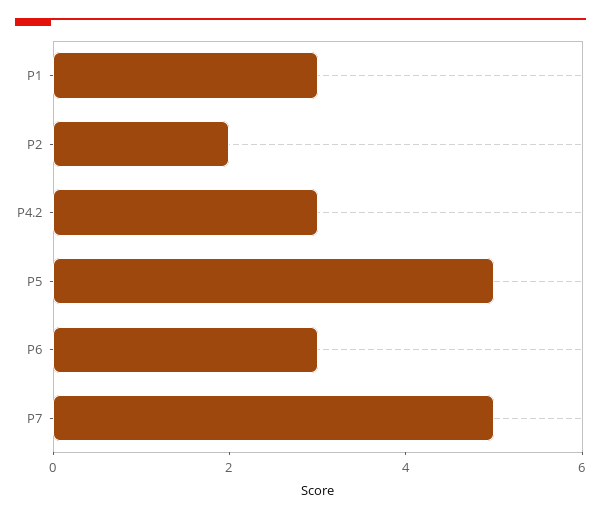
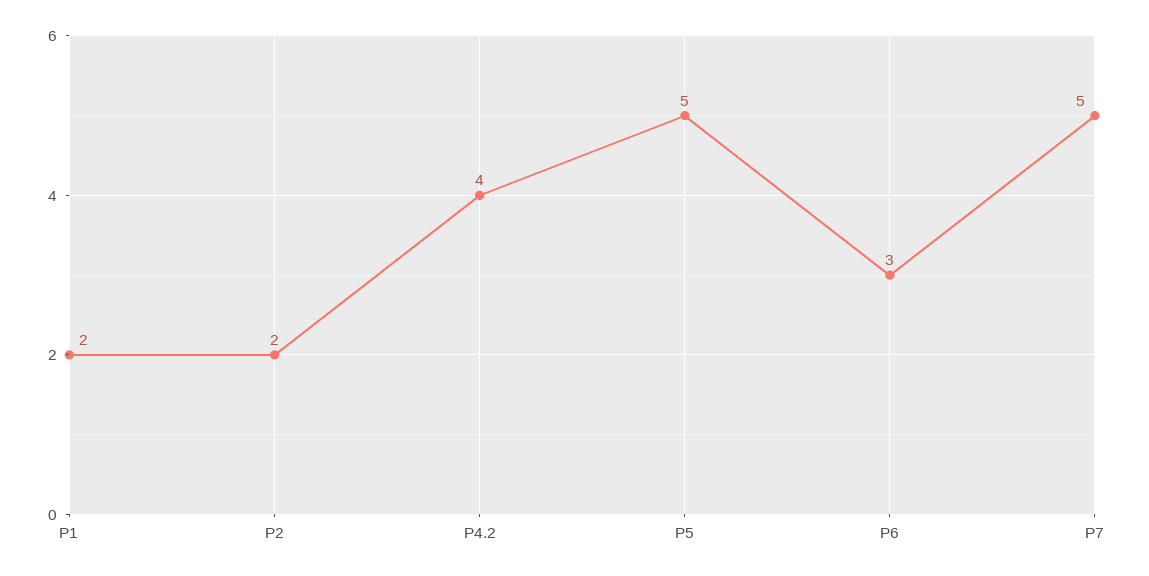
P1: 3 -> 2
P4.2: 3 -> 4

